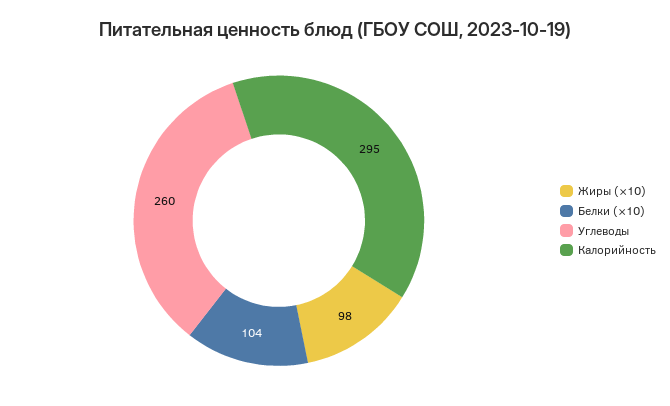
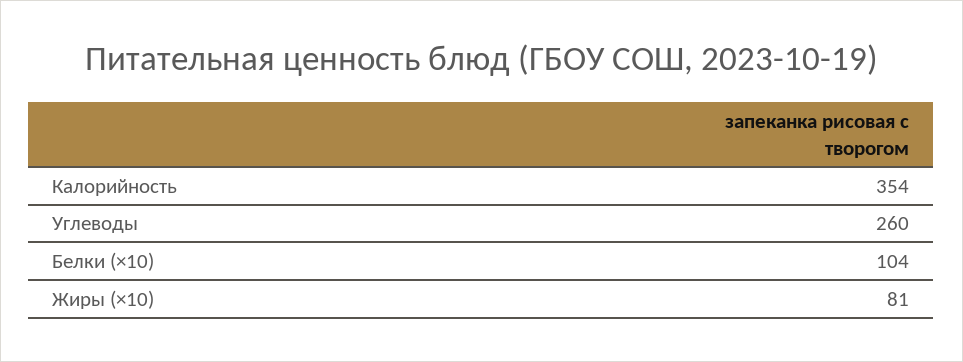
Жиры (×10): 98 -> 81
Калорийность: 295 -> 354

